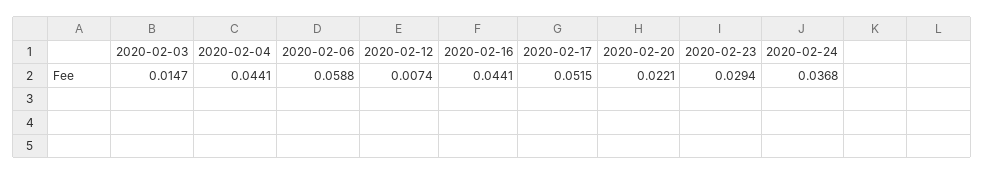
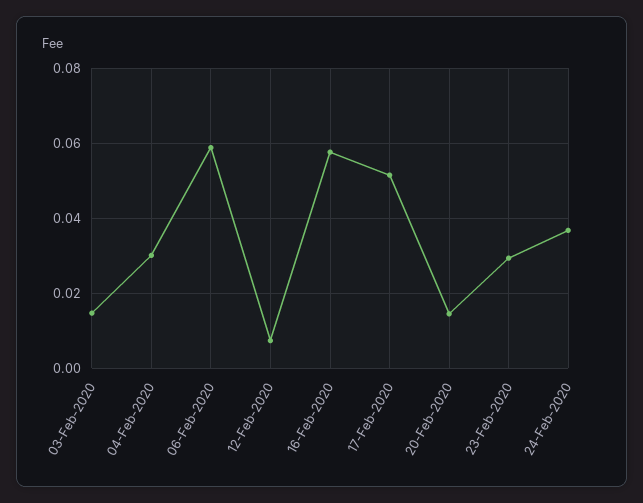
2020-02-04: 0.0441 -> 0.03
2020-02-16: 0.0441 -> 0.058
2020-02-20: 0.0221 -> 0.014

